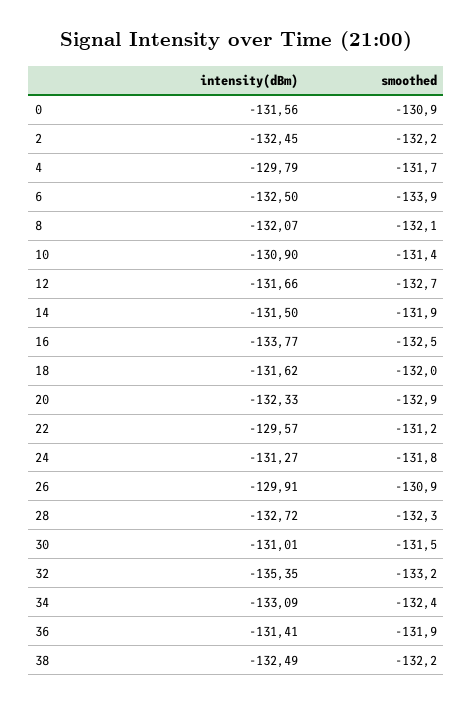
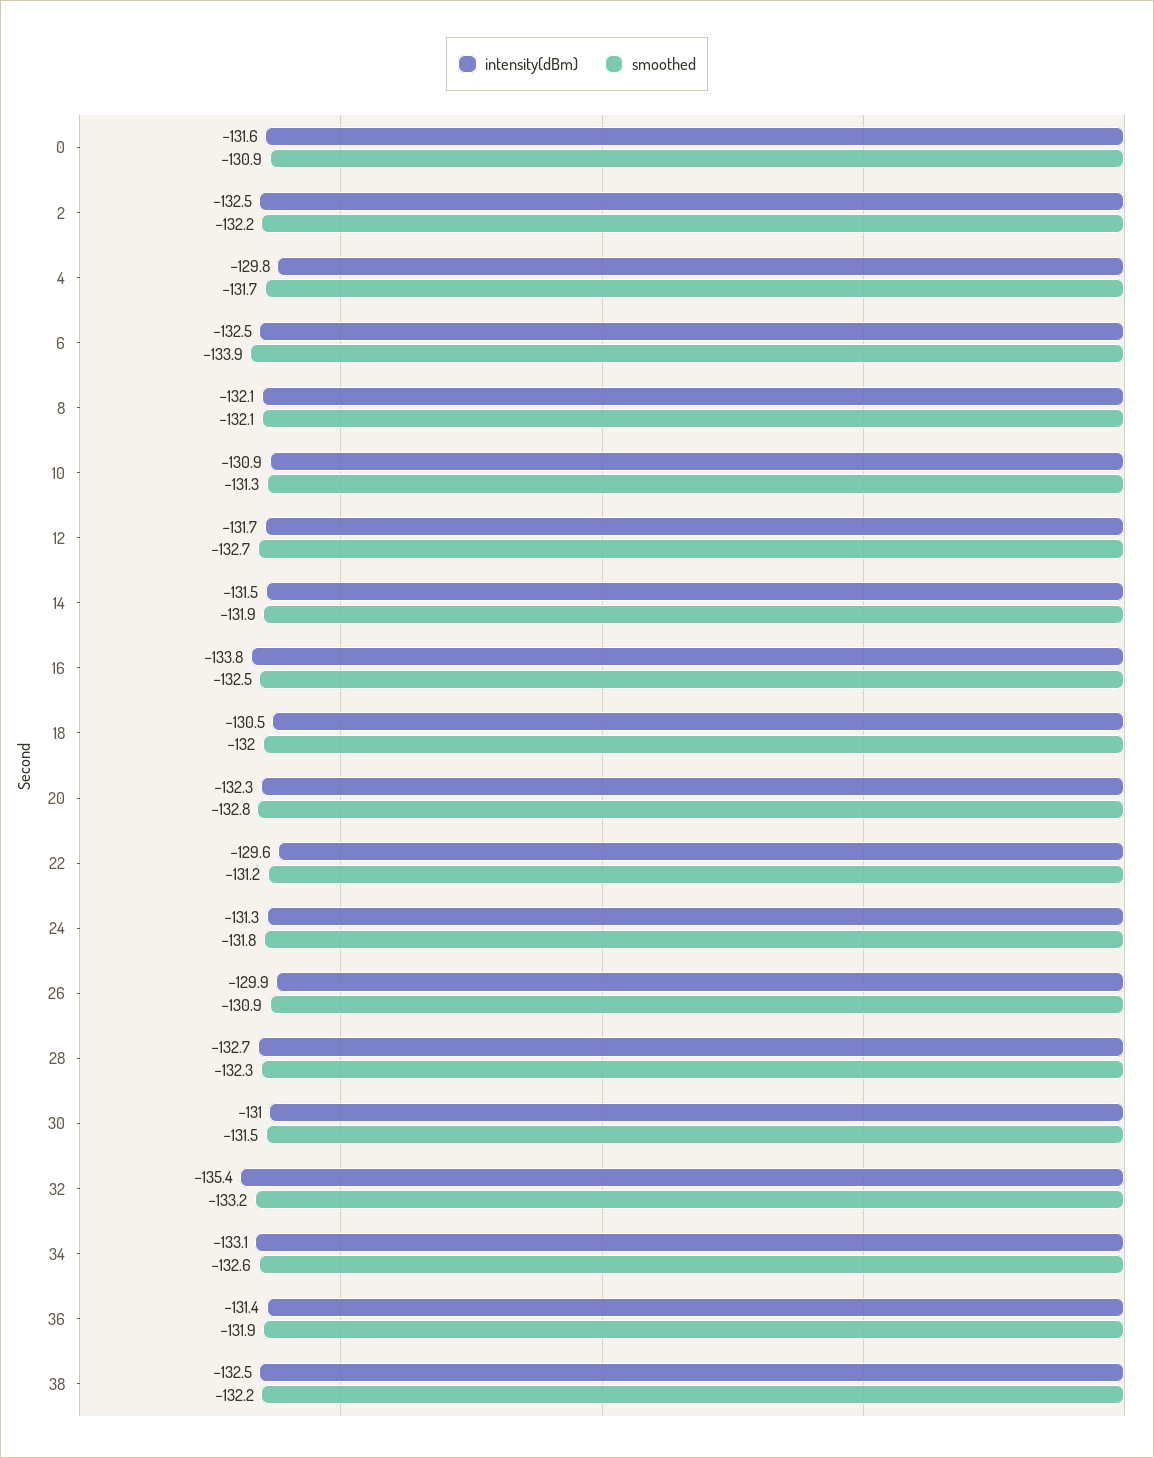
smoothed, 10: -131.4 -> -131.3
intensity(dBm), 18: -131.62 -> -130.5
smoothed, 20: -132.9 -> -132.8
smoothed, 34: -132.4 -> -132.6

